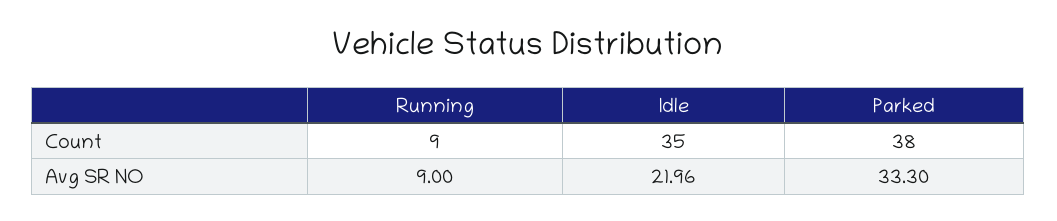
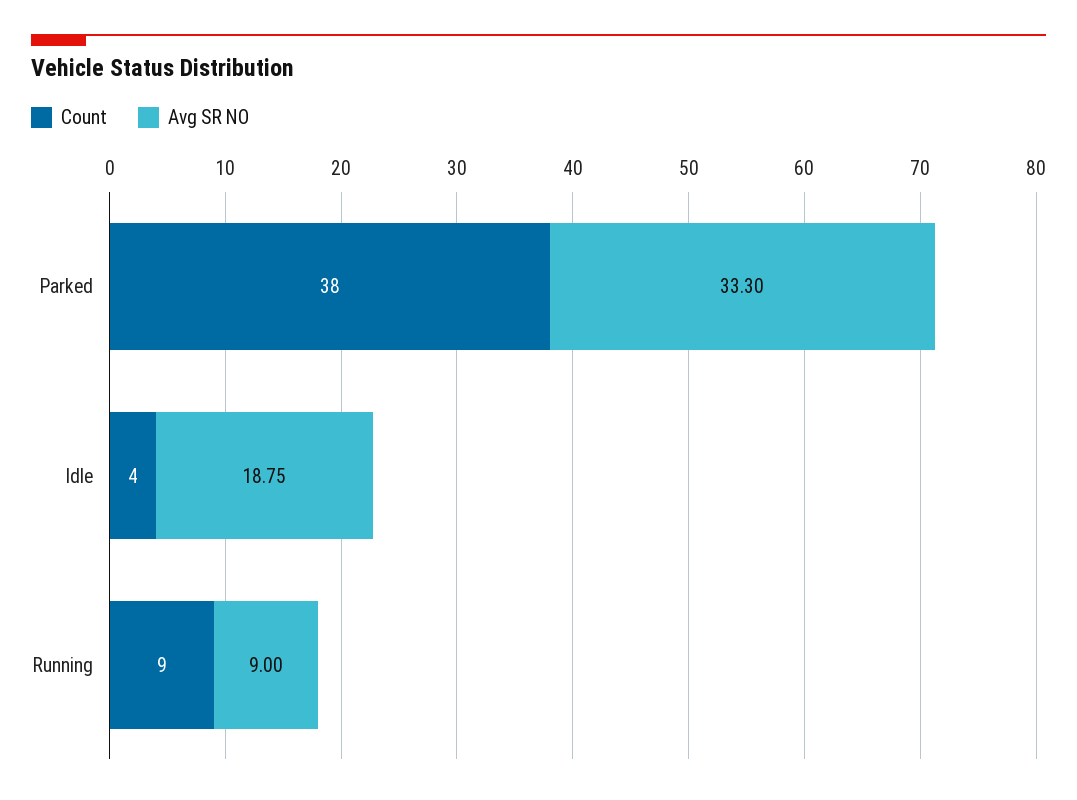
Count, Idle: 35 -> 4
Avg SR NO, Idle: 21.96 -> 18.75

